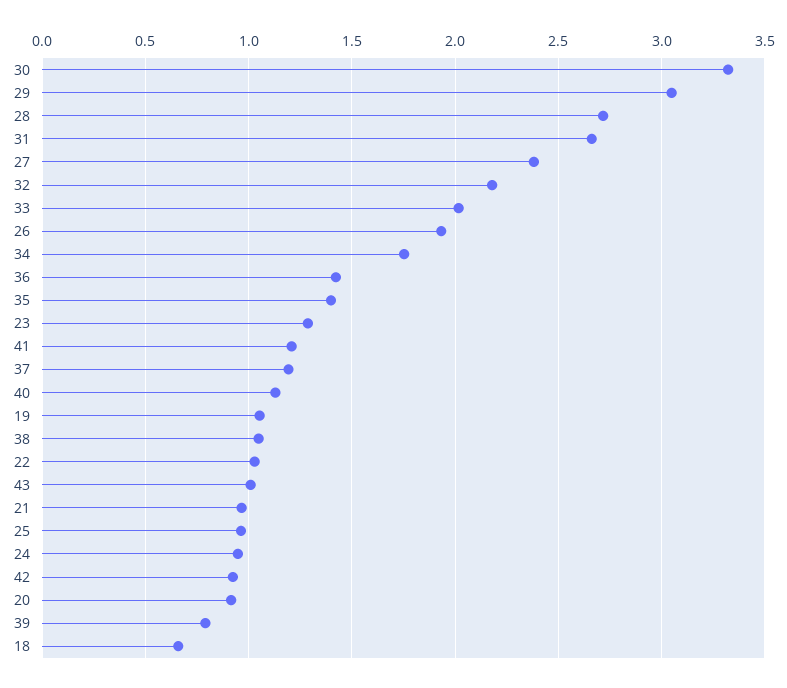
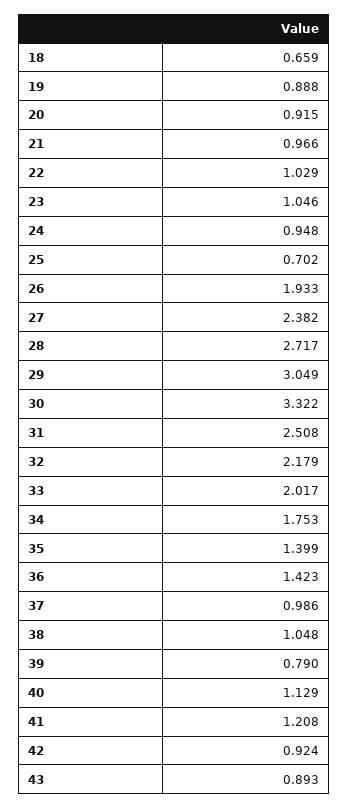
31: 2.65 -> 2.508
23: 1.3 -> 1.046
37: 1.2 -> 0.986
19: 1.05 -> 0.888
43: 1 -> 0.893
25: 0.95 -> 0.702

